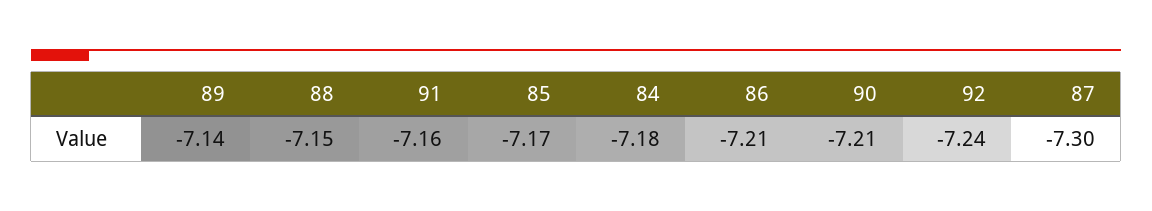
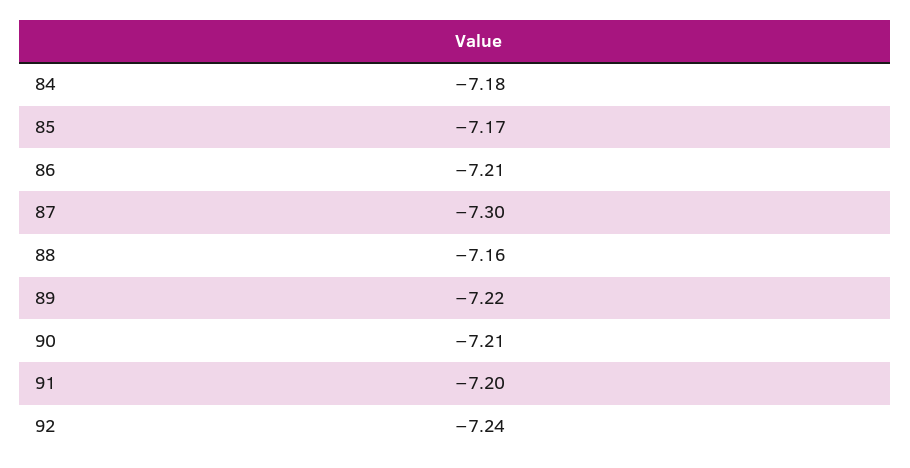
89: -7.14 -> -7.22
88: -7.15 -> -7.16
91: -7.16 -> -7.2

